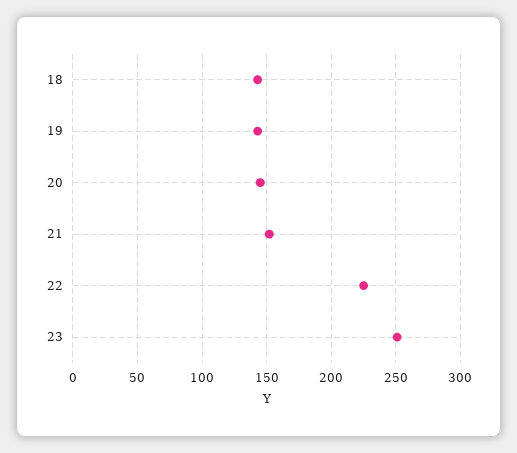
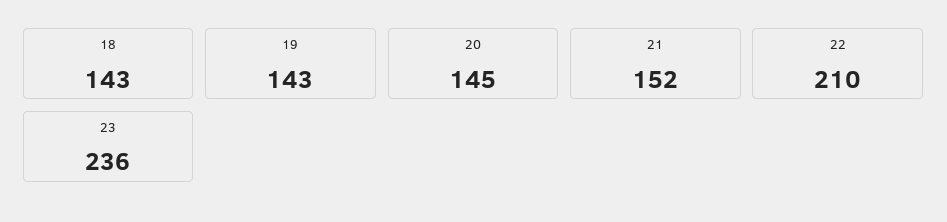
22: 225 -> 210
23: 250 -> 236

